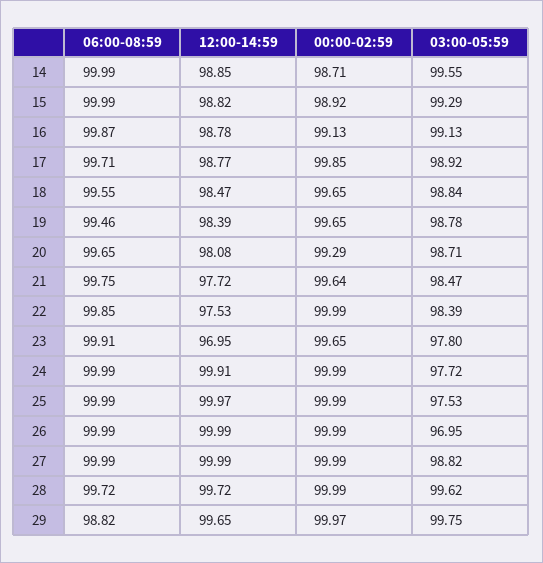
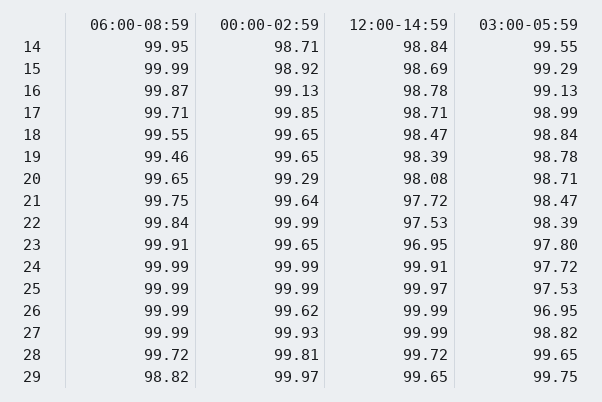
06:00-08:59, 14: 99.99 -> 99.95
12:00-14:59, 14: 98.85 -> 98.84
12:00-14:59, 15: 98.82 -> 98.69
12:00-14:59, 17: 98.77 -> 98.71
03:00-05:59, 17: 98.92 -> 98.99
06:00-08:59, 22: 99.85 -> 99.84
00:00-02:59, 26: 99.99 -> 99.62
00:00-02:59, 27: 99.99 -> 99.93
00:00-02:59, 28: 99.99 -> 99.81
03:00-05:59, 28: 99.62 -> 99.65

